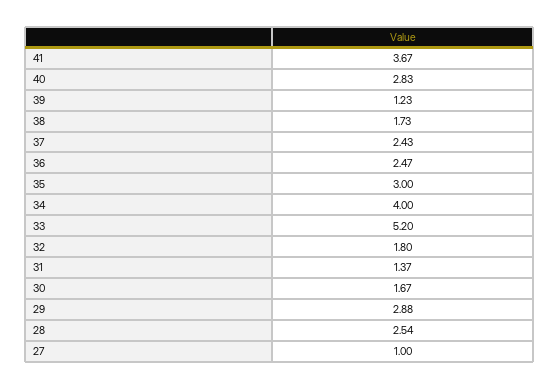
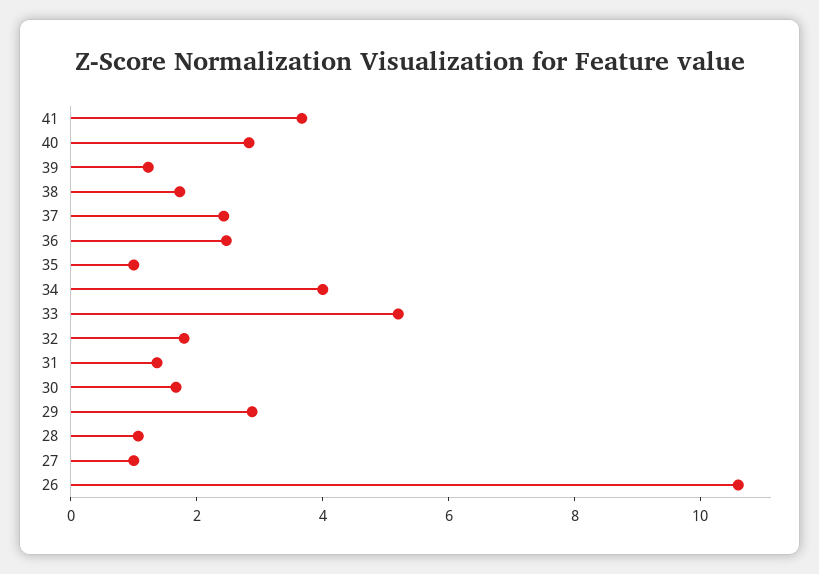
35: 3 -> 1
28: 2.54 -> 1
26: none -> 10.5

